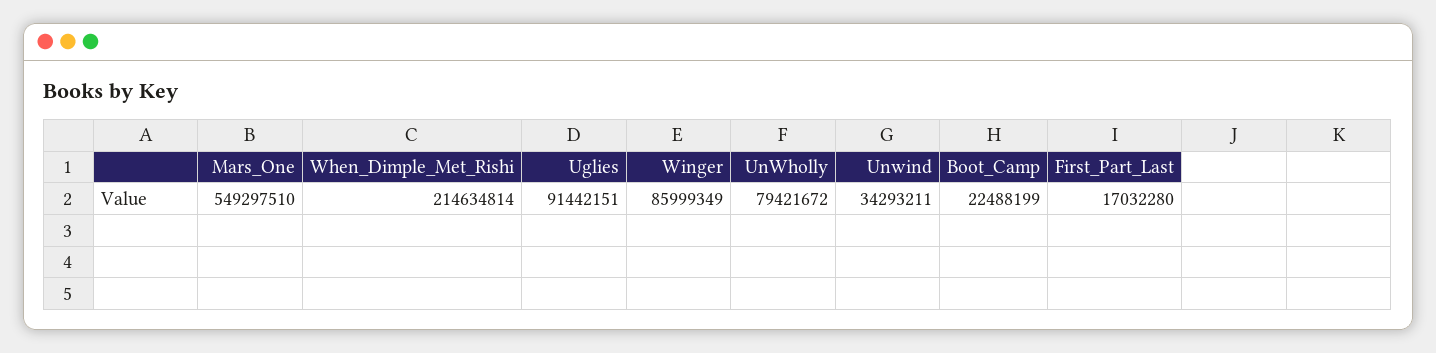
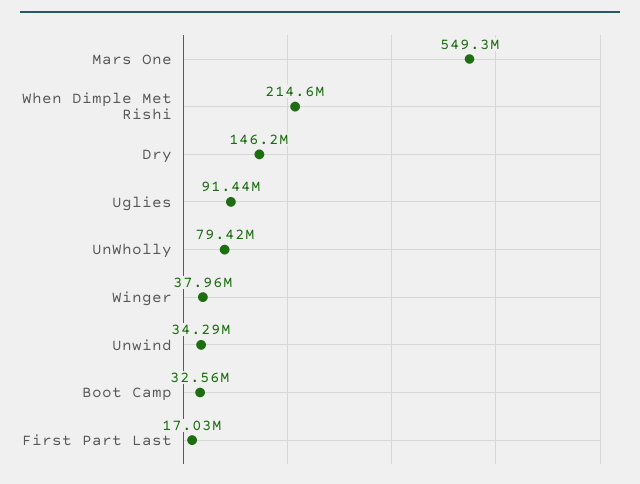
Winger: 85999349 -> 37960000
Boot_Camp: 22488199 -> 32560000
Dry: none -> 146200000

